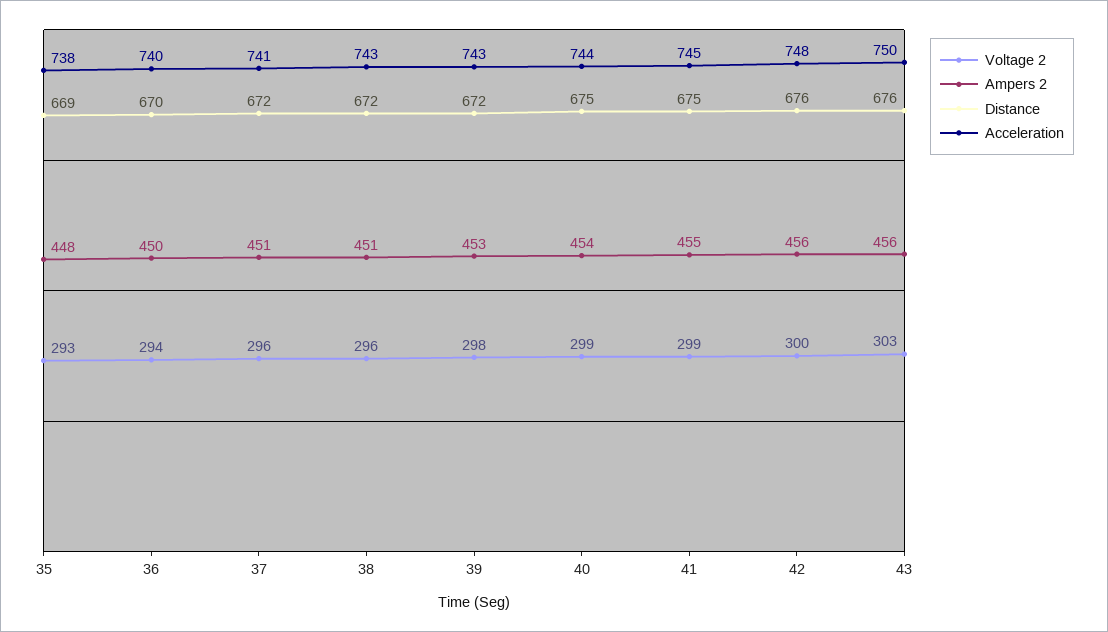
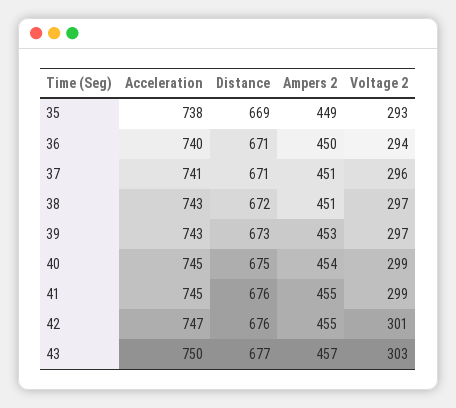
Ampers 2, 35: 448 -> 449
Distance, 36: 670 -> 671
Distance, 37: 672 -> 671
Voltage 2, 38: 296 -> 297
Voltage 2, 39: 298 -> 297
Distance, 39: 672 -> 673
Acceleration, 40: 744 -> 745
Distance, 41: 675 -> 676
Voltage 2, 42: 300 -> 301
Ampers 2, 42: 456 -> 455
Acceleration, 42: 748 -> 747
Ampers 2, 43: 456 -> 457
Distance, 43: 676 -> 677

